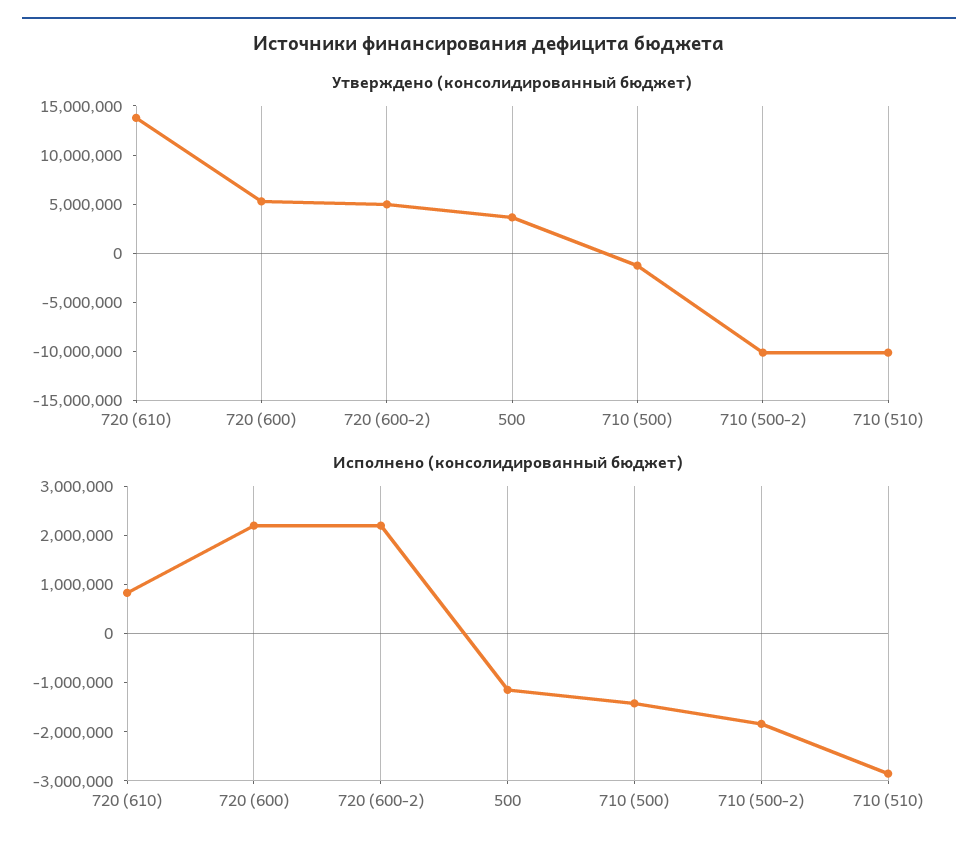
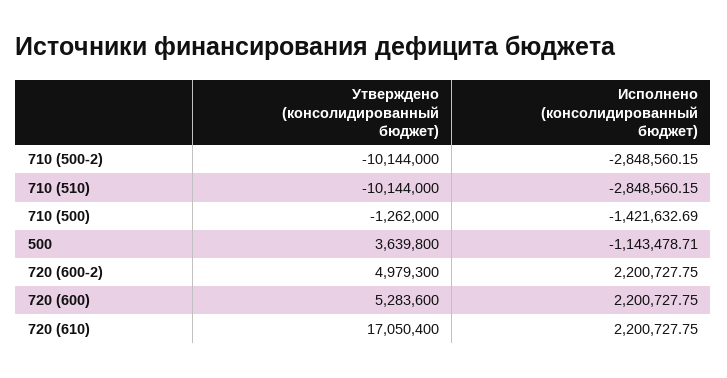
Утверждено (консолидированный бюджет), 720 (610): 14000000 -> 17050400
Исполнено (консолидированный бюджет), 720 (610): 800000 -> 2200727.75
Исполнено (консолидированный бюджет), 710 (500-2): -1800000 -> -2848560.15

